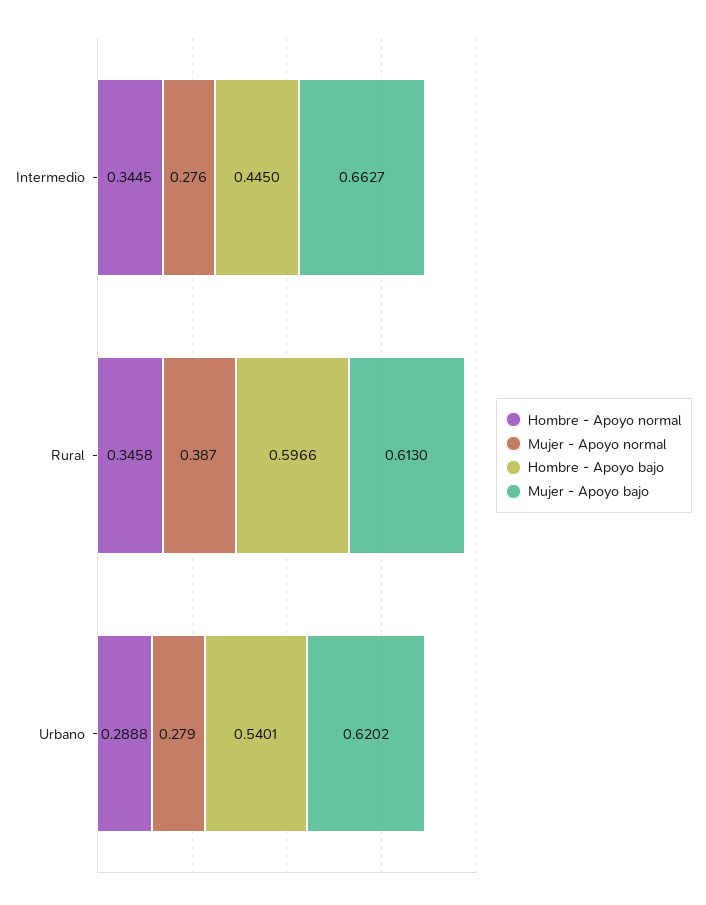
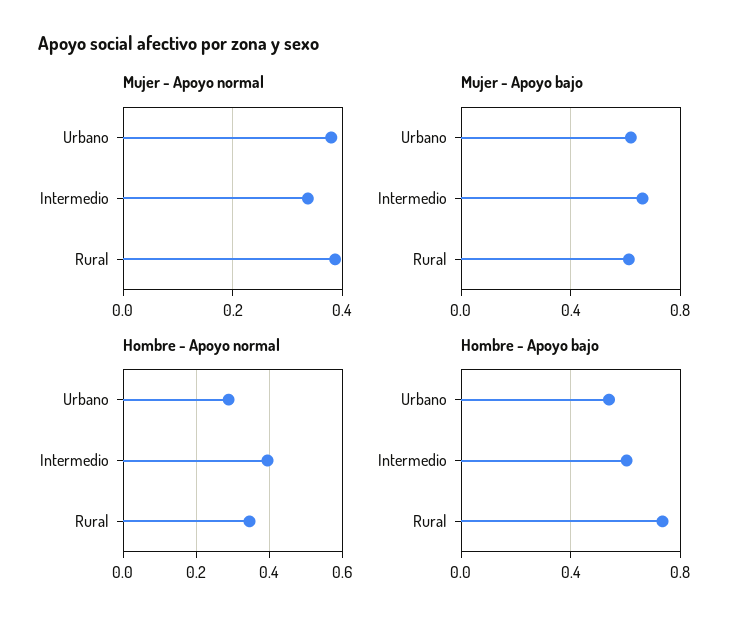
Hombre - Apoyo normal, Intermedio: 0.3445 -> 0.4
Mujer - Apoyo normal, Intermedio: 0.276 -> 0.34
Hombre - Apoyo bajo, Intermedio: 0.445 -> 0.6
Hombre - Apoyo bajo, Rural: 0.5966 -> 0.75
Mujer - Apoyo normal, Urbano: 0.279 -> 0.38

